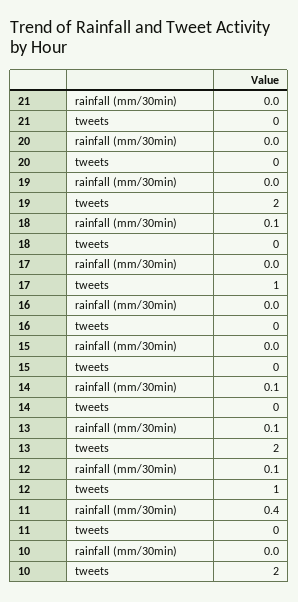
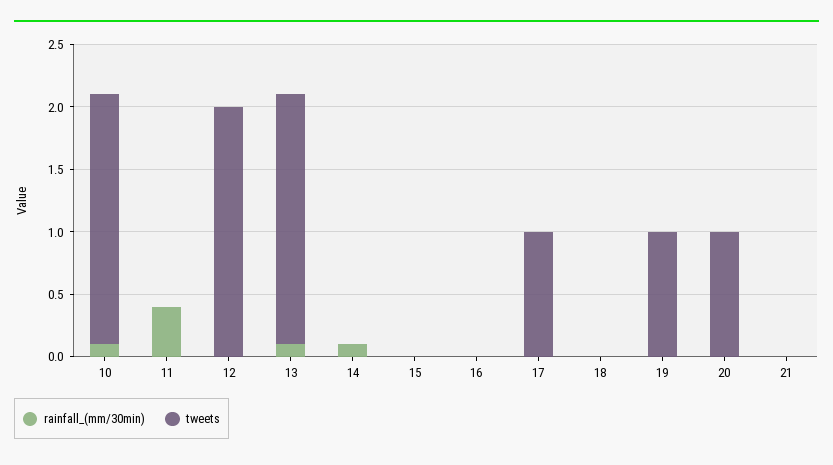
tweets, 20: 0 -> 1
tweets, 19: 2 -> 1
rainfall (mm/30min), 18: 0.1 -> 0
rainfall (mm/30min), 12: 0.1 -> 0
tweets, 12: 1 -> 2
rainfall (mm/30min), 10: 0 -> 0.1

